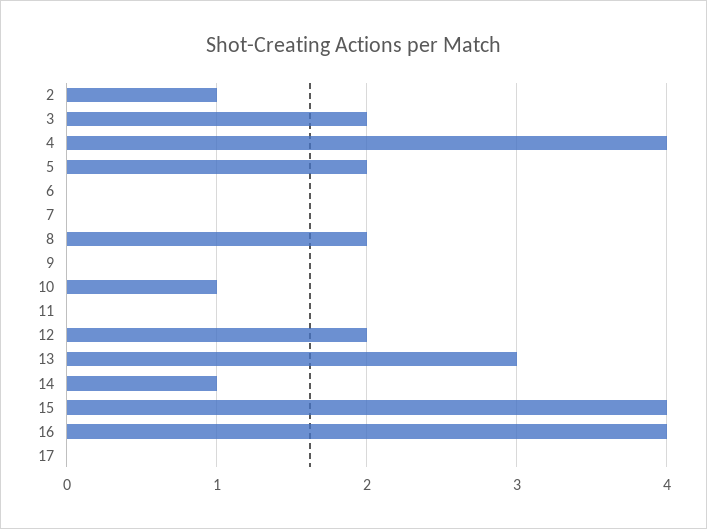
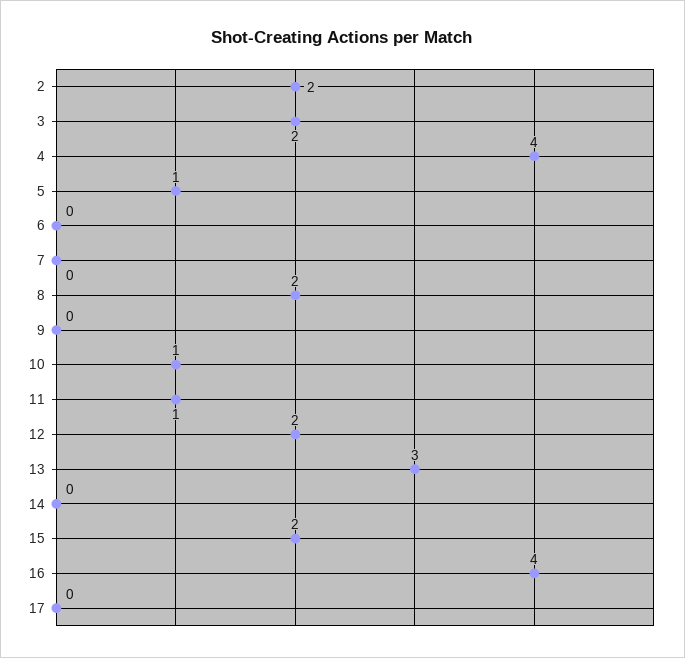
2: 1 -> 2
5: 2 -> 1
11: 0 -> 1
14: 1 -> 0
15: 4 -> 2

